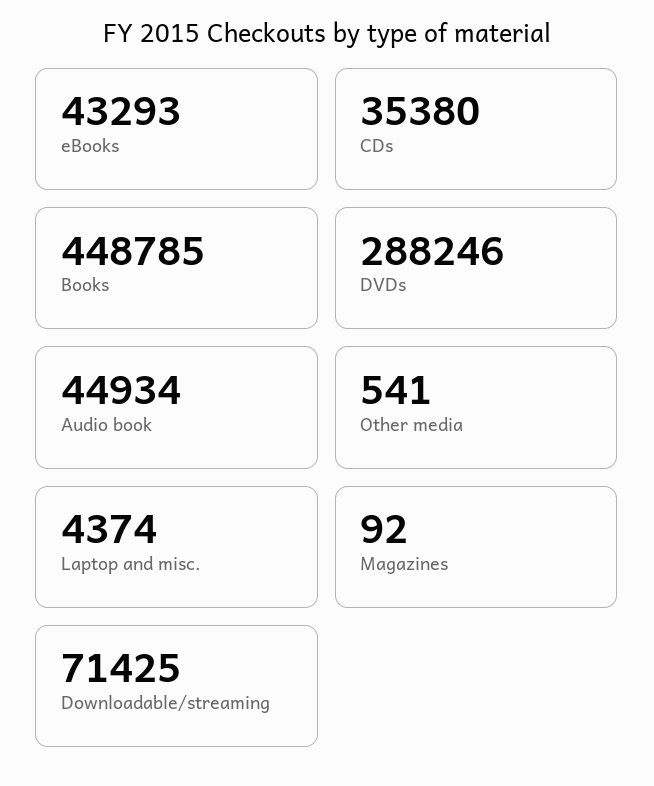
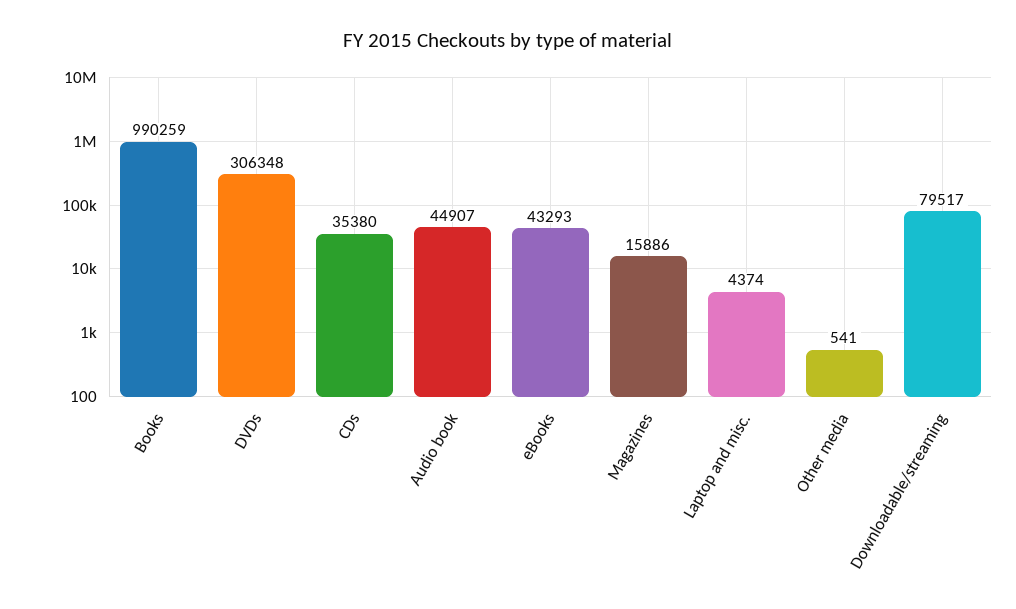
Books: 448785 -> 990259
DVDs: 288246 -> 306348
Audio book: 44934 -> 44907
Magazines: 92 -> 15886
Downloadable/streaming: 71425 -> 79517

